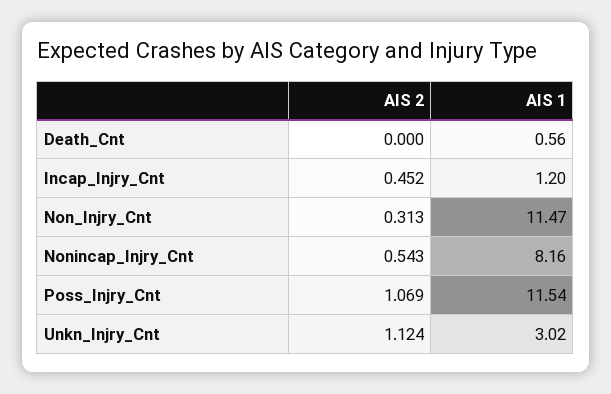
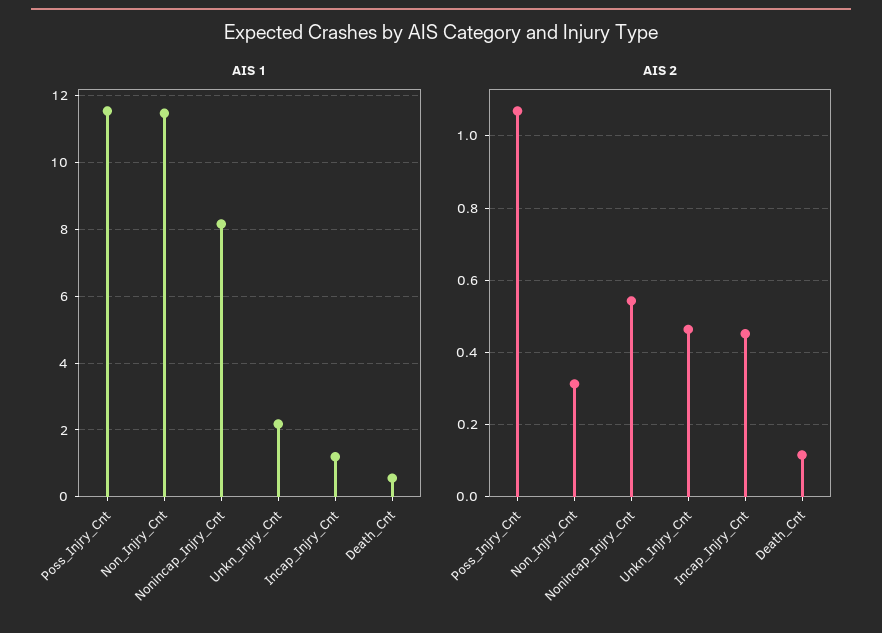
AIS 2, Death_Cnt: 0 -> 0.12
AIS 2, Unkn_Injry_Cnt: 1.124 -> 0.46
AIS 1, Unkn_Injry_Cnt: 3.02 -> 2.2

